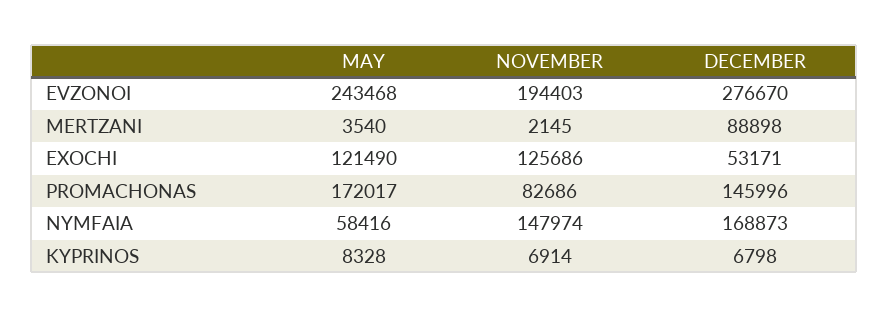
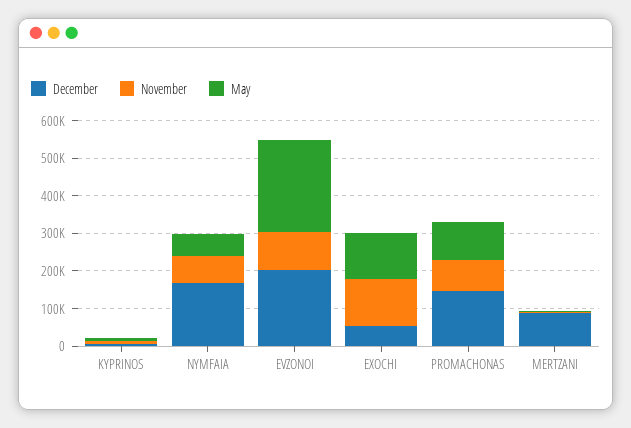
NOVEMBER, EVZONOI: 194403 -> 100000
DECEMBER, EVZONOI: 276670 -> 200000
MAY, PROMACHONAS: 172017 -> 100000
NOVEMBER, NYMFAIA: 147974 -> 75000

